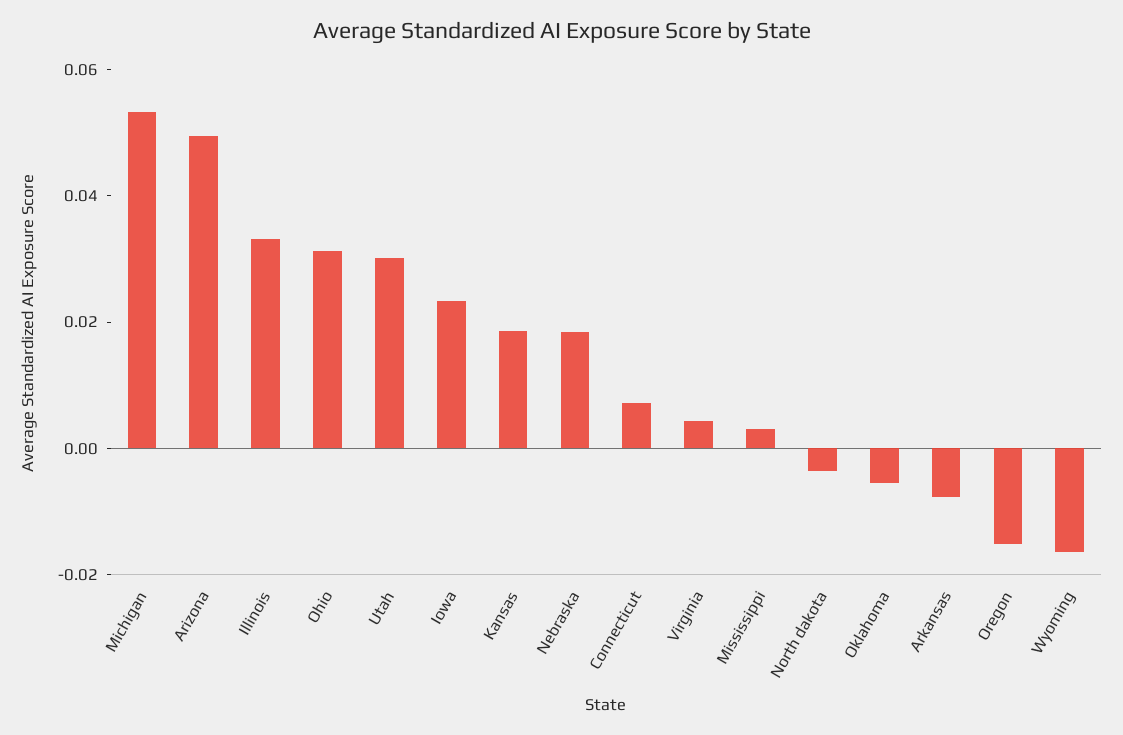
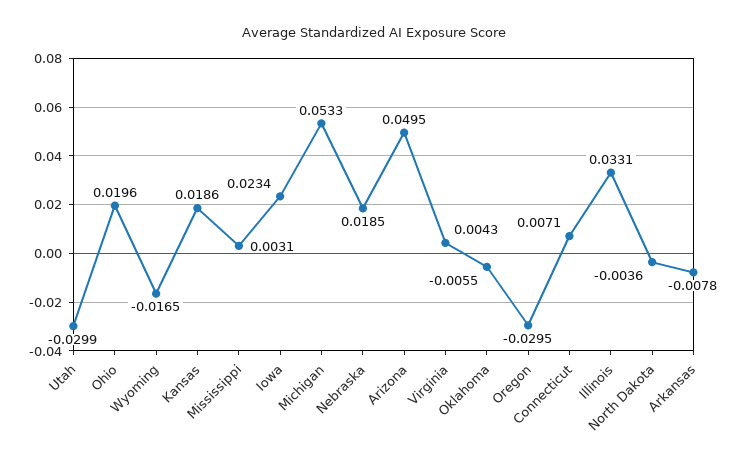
Ohio: 0.03 -> 0.0196
Utah: 0.03 -> -0.0299
Oregon: -0.015 -> -0.0295

